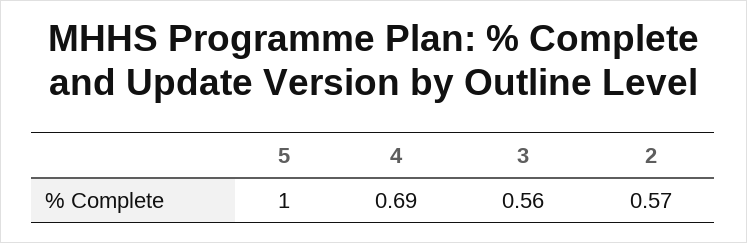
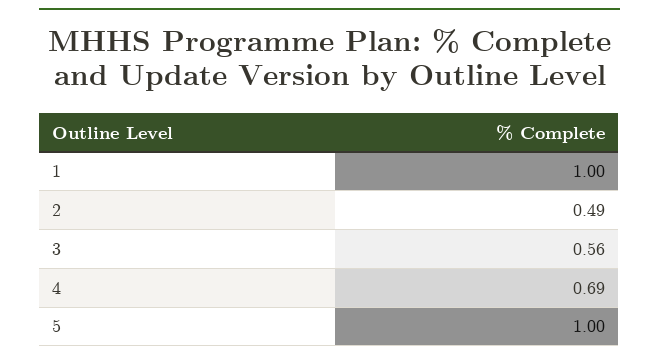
2: 0.57 -> 0.49
1: none -> 1

